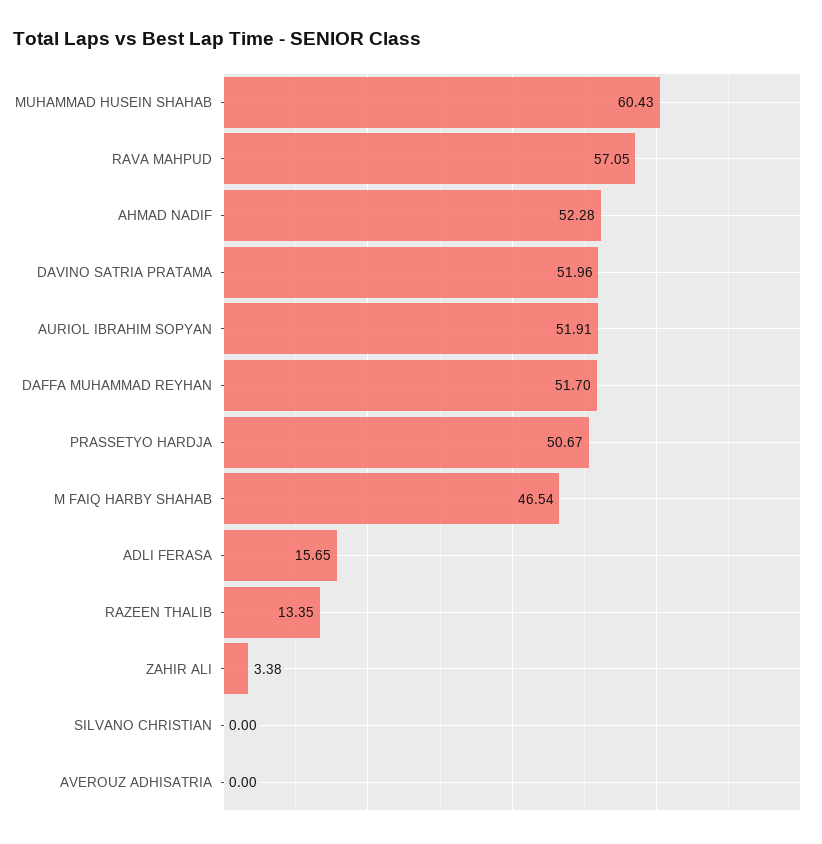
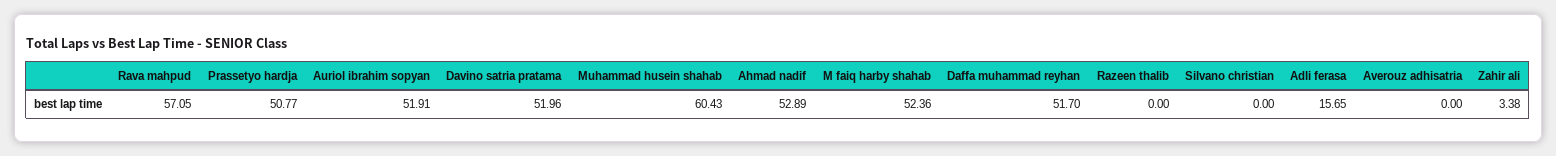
AHMAD NADIF: 52.28 -> 52.89
PRASSETYO HARDJA: 50.67 -> 50.77
M FAIQ HARBY SHAHAB: 46.54 -> 52.36
RAZEEN THALIB: 13.35 -> 0

